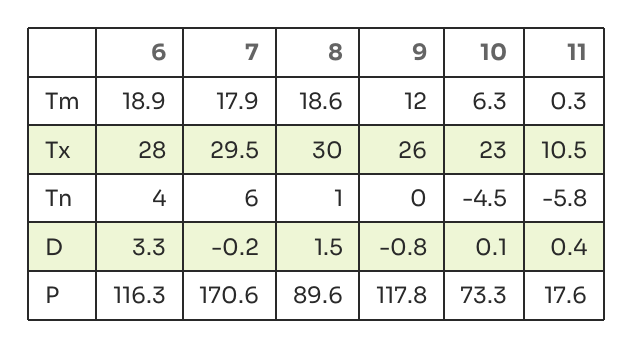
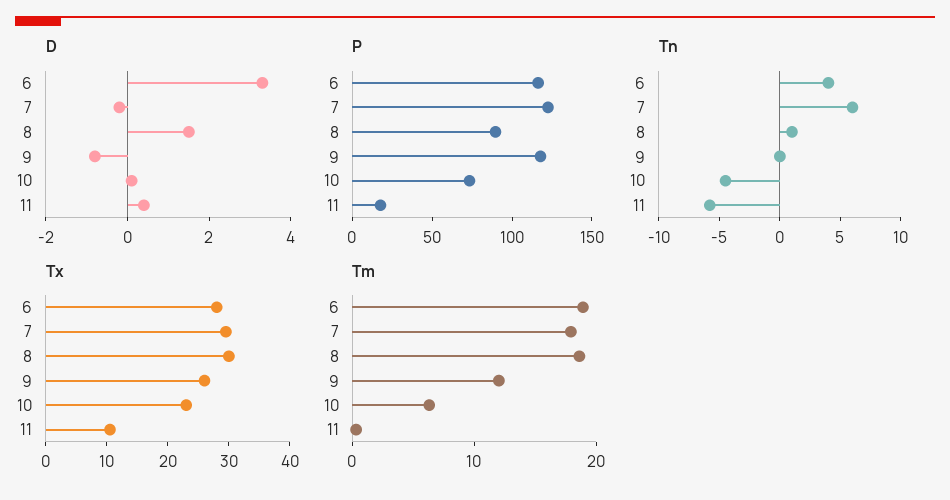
P, 7: 170.6 -> 120

